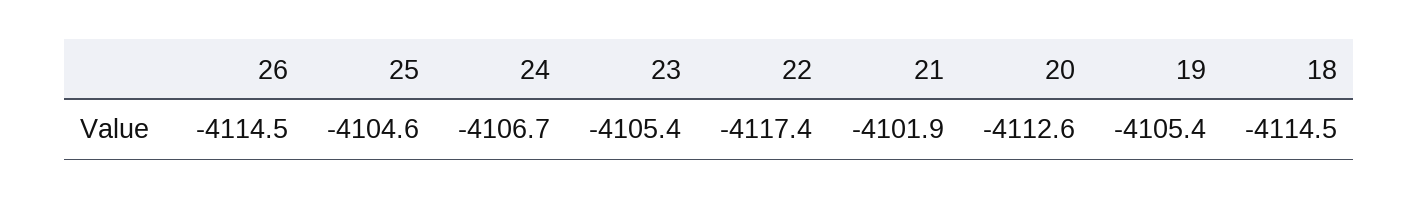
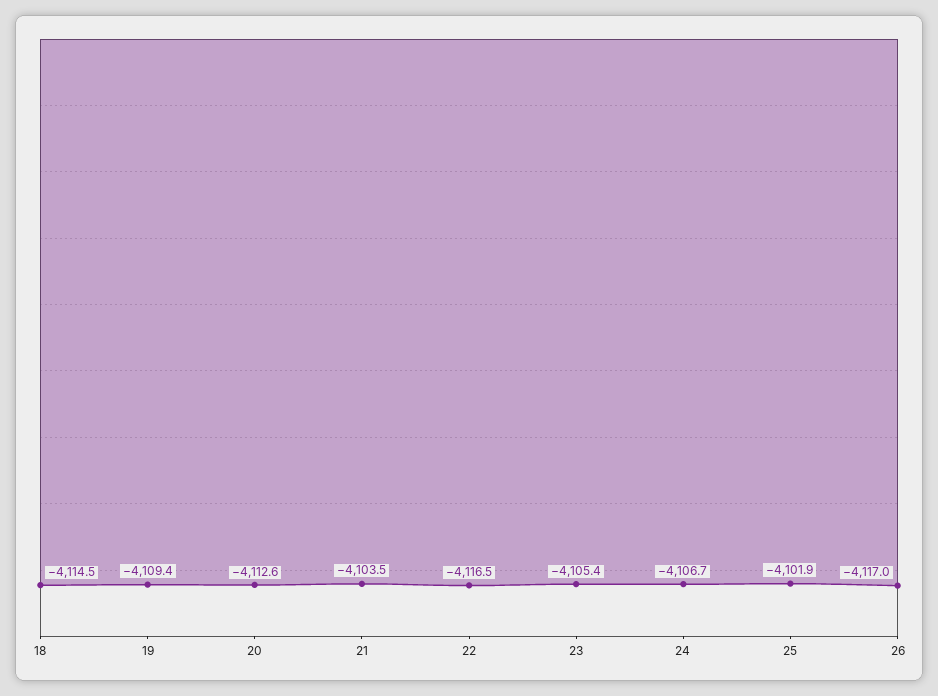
26: -4114.5 -> -4117
25: -4104.6 -> -4101.9
22: -4117.4 -> -4116.5
21: -4101.9 -> -4103.5
19: -4105.4 -> -4109.4

